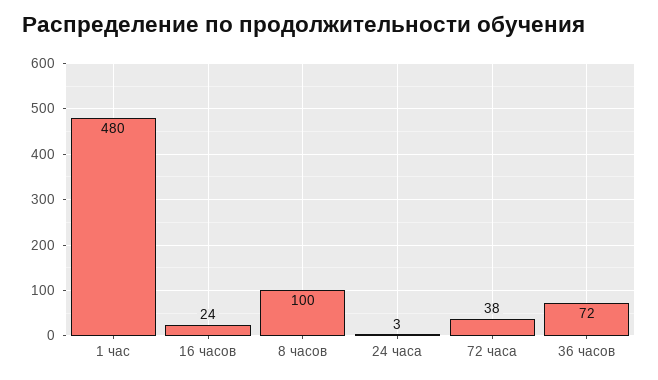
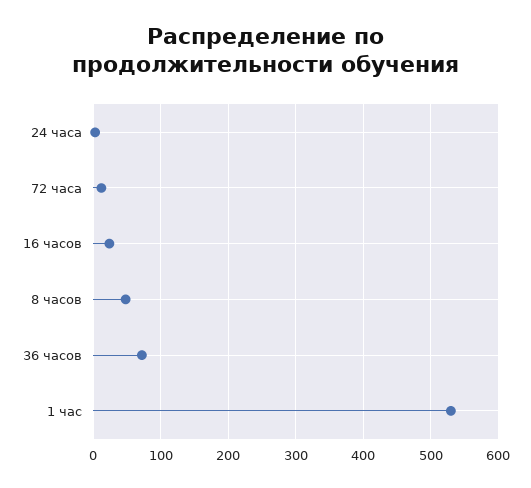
1 час: 480 -> 530
8 часов: 100 -> 50
72 часа: 38 -> 10

